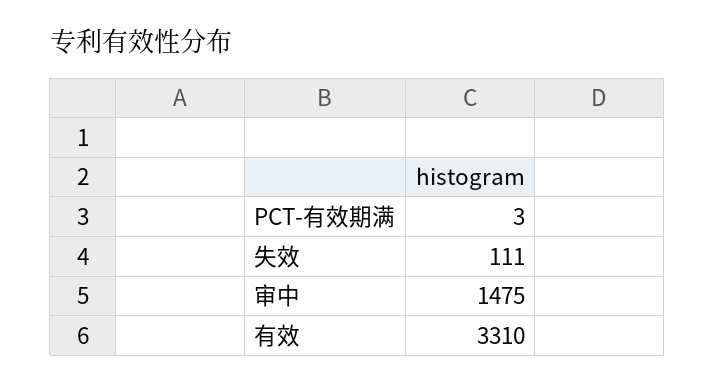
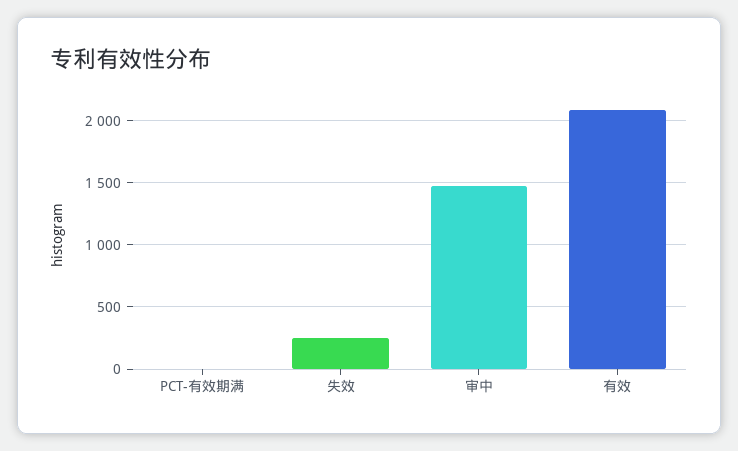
失效: 111 -> 250
有效: 3310 -> 2100

